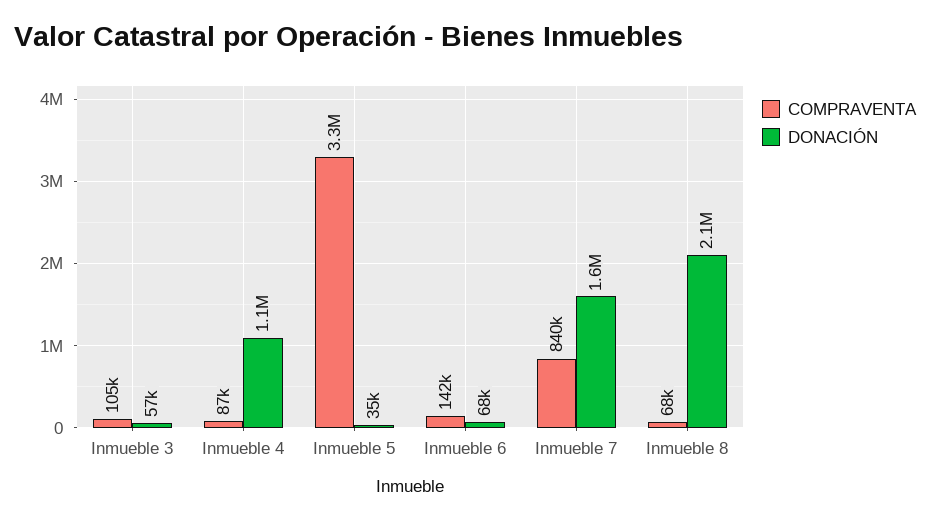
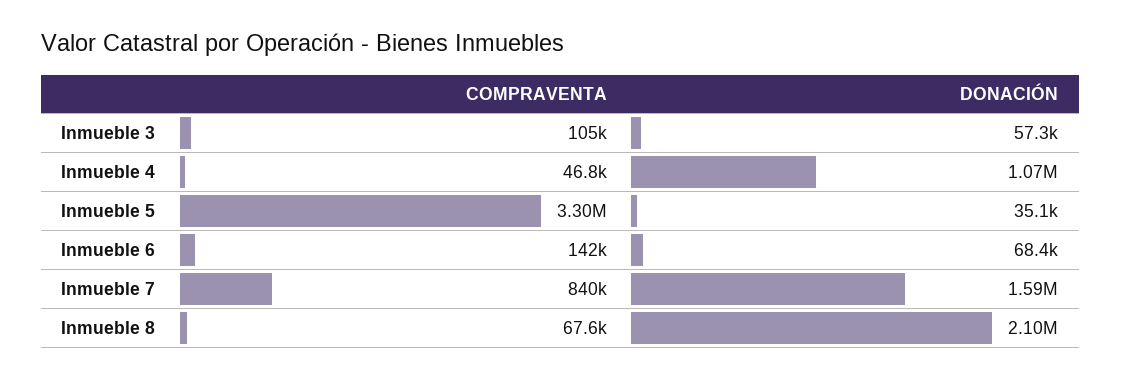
COMPRAVENTA, Inmueble 4: 87000 -> 46800

